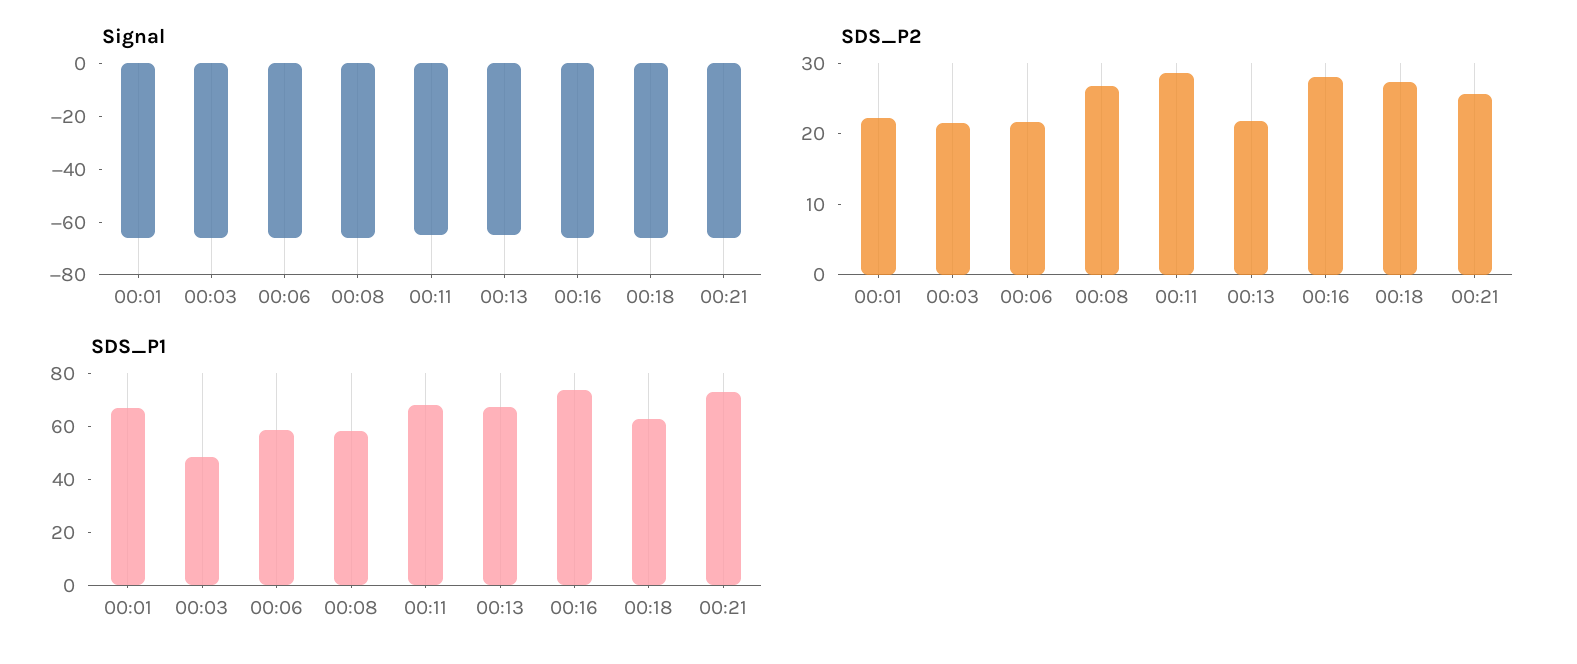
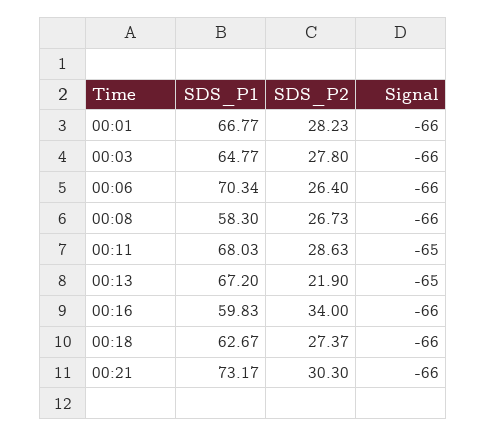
SDS_P2, 00:01: 22 -> 28.23
SDS_P2, 00:03: 22 -> 27.8
SDS_P2, 00:06: 22 -> 26.4
SDS_P2, 00:16: 28 -> 34
SDS_P2, 00:21: 26 -> 30.3
SDS_P1, 00:03: 50 -> 64.77
SDS_P1, 00:06: 60 -> 70.34
SDS_P1, 00:16: 75 -> 59.83

